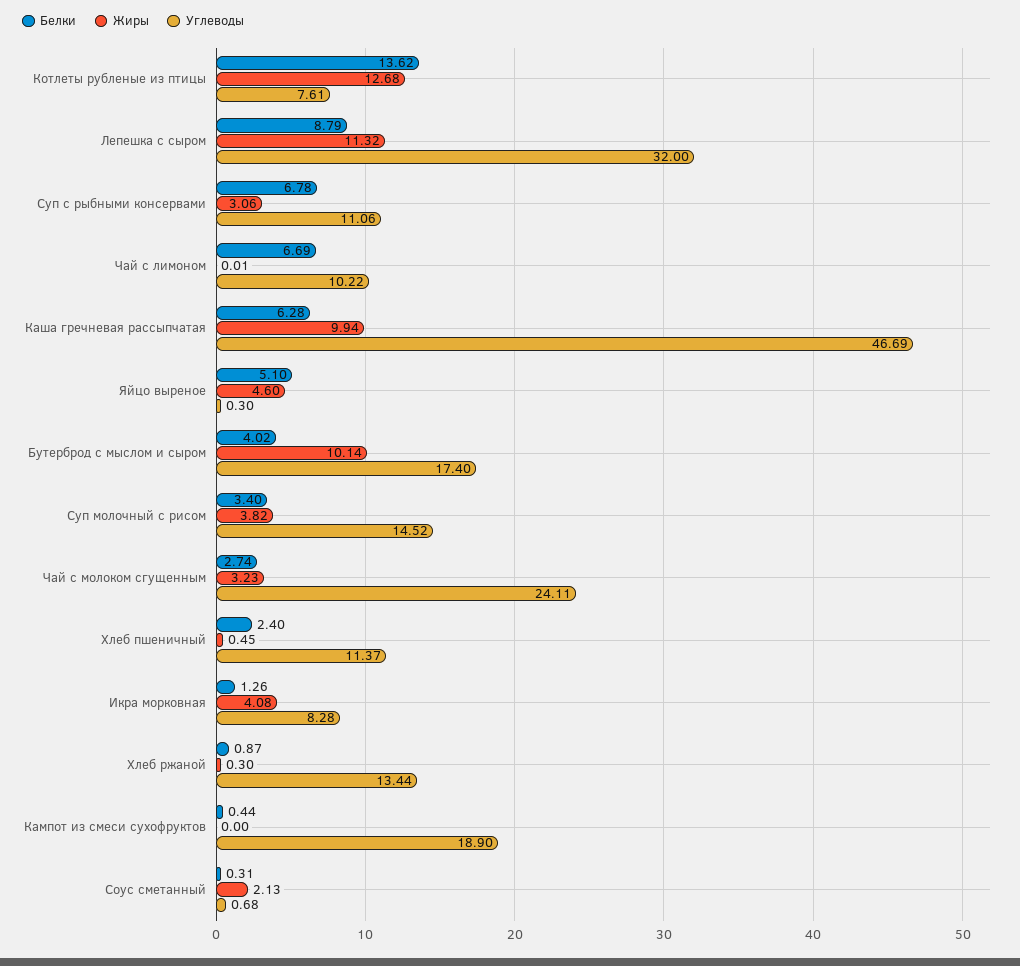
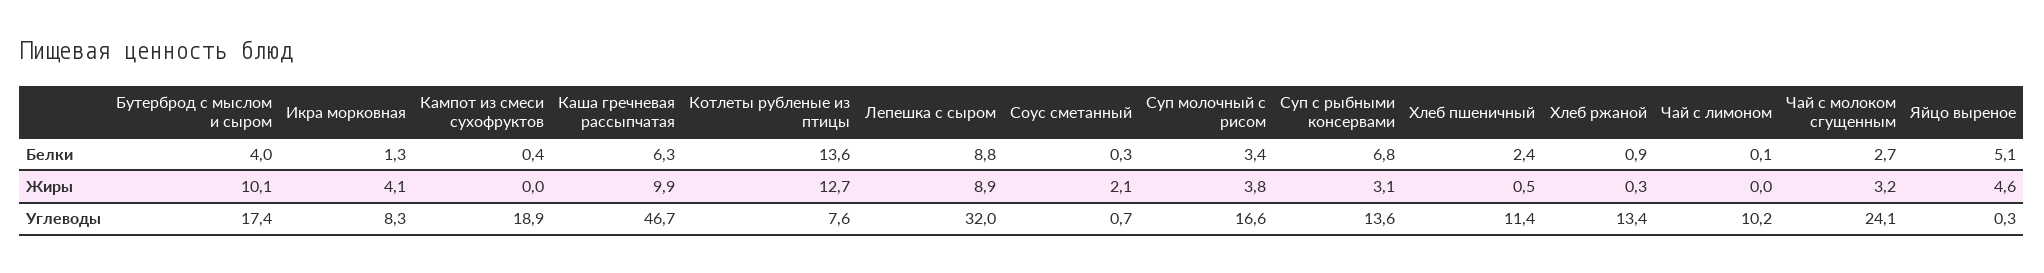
Жиры, Лепешка с сыром: 11.32 -> 8.9
Углеводы, Суп с рыбными консервами: 11.06 -> 13.6
Белки, Чай с лимоном: 6.69 -> 0.1
Углеводы, Суп молочный с рисом: 14.52 -> 16.6

